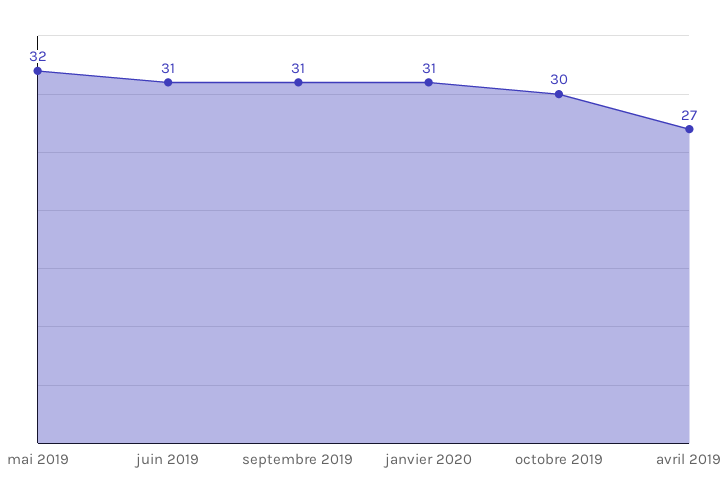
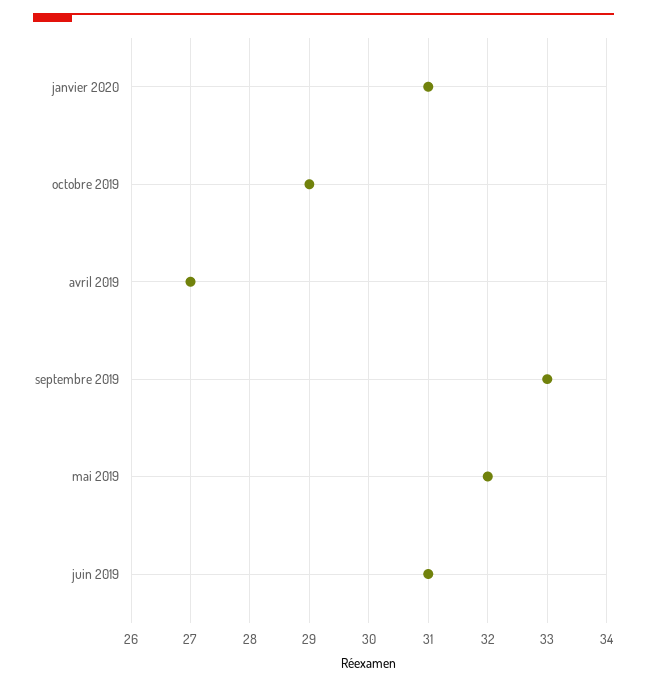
septembre 2019: 31 -> 33
octobre 2019: 30 -> 29

